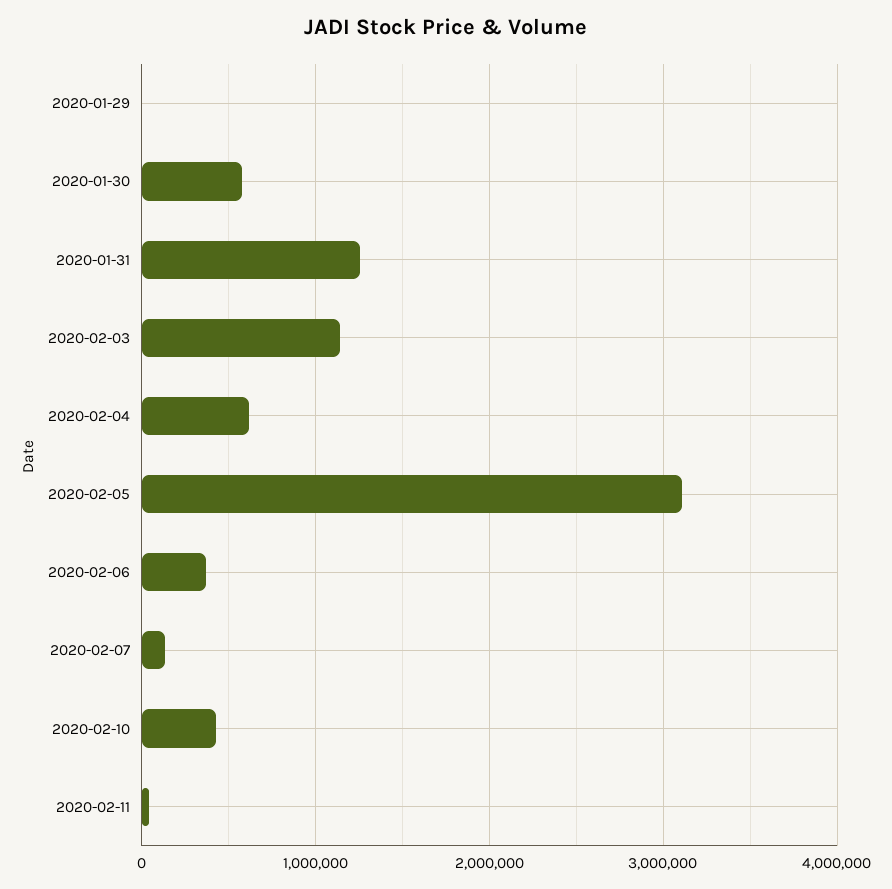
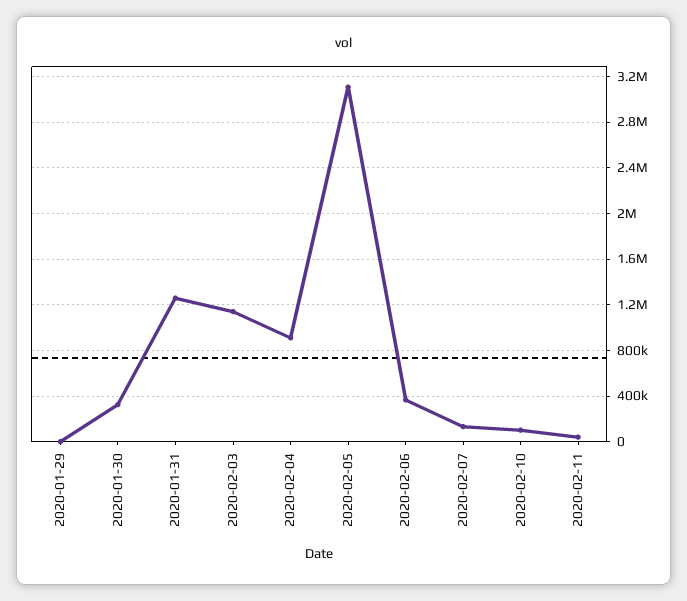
2020-01-30: 600000 -> 300000
2020-02-04: 600000 -> 900000
2020-02-10: 400000 -> 100000

